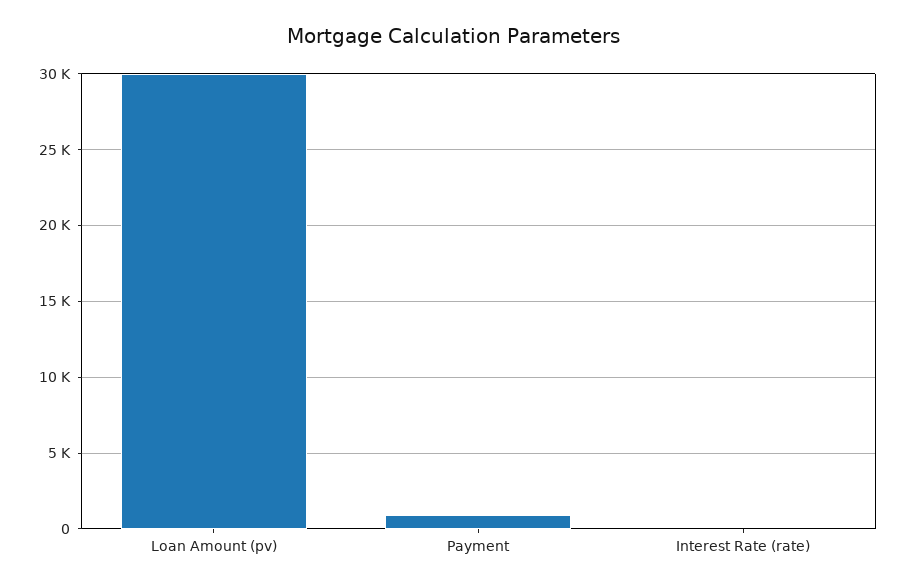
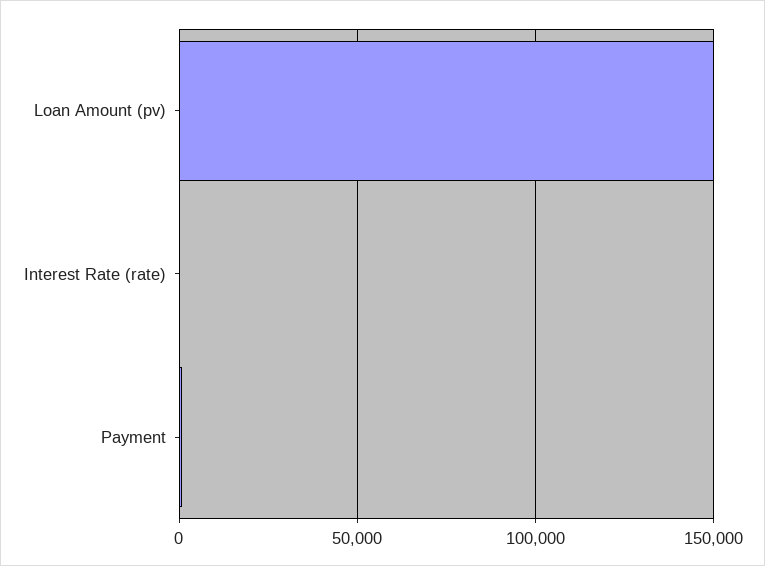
Loan Amount (pv): 30000 -> 150000

